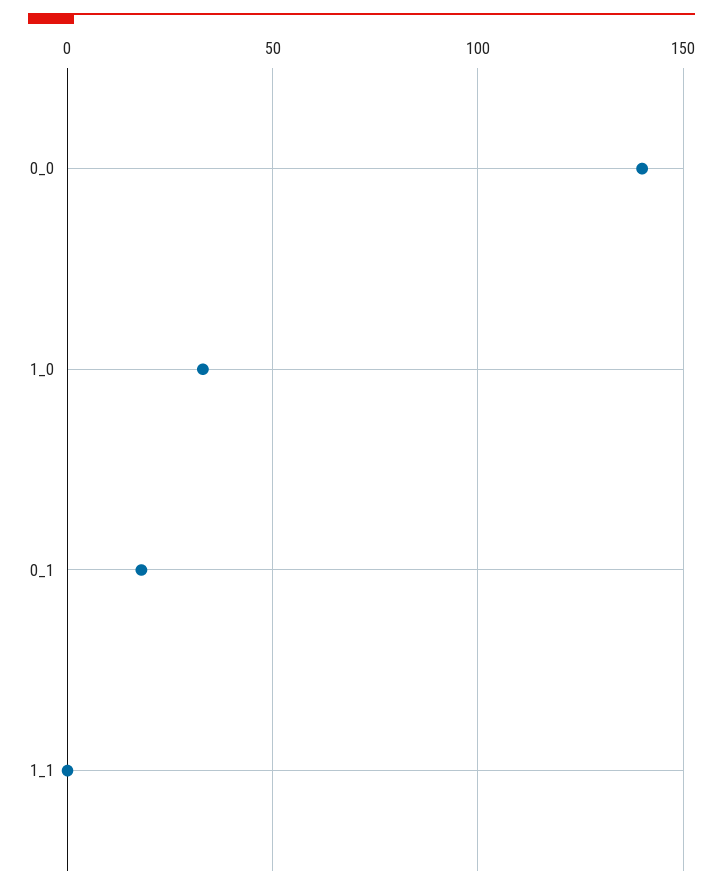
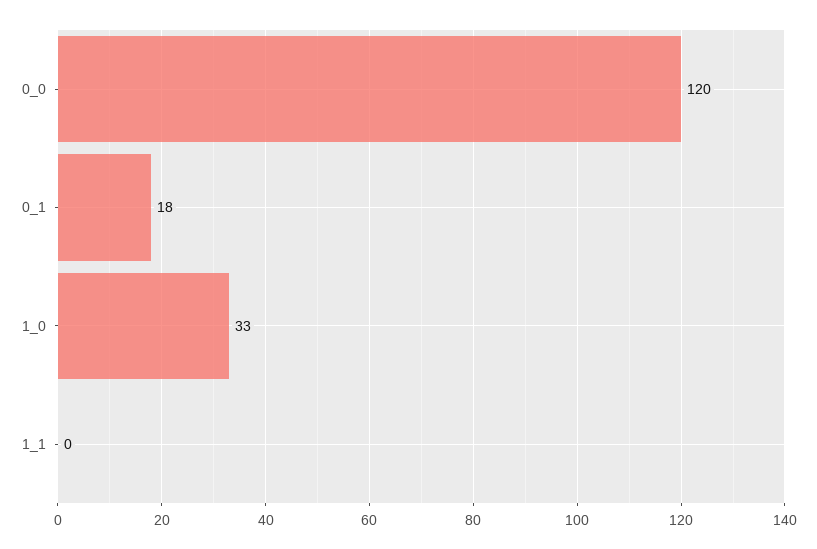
0_0: 140 -> 120

